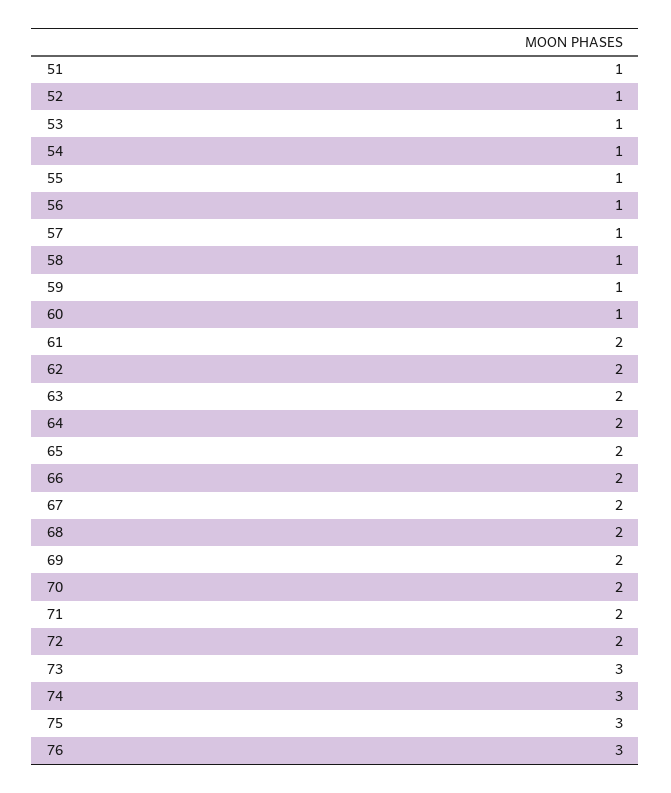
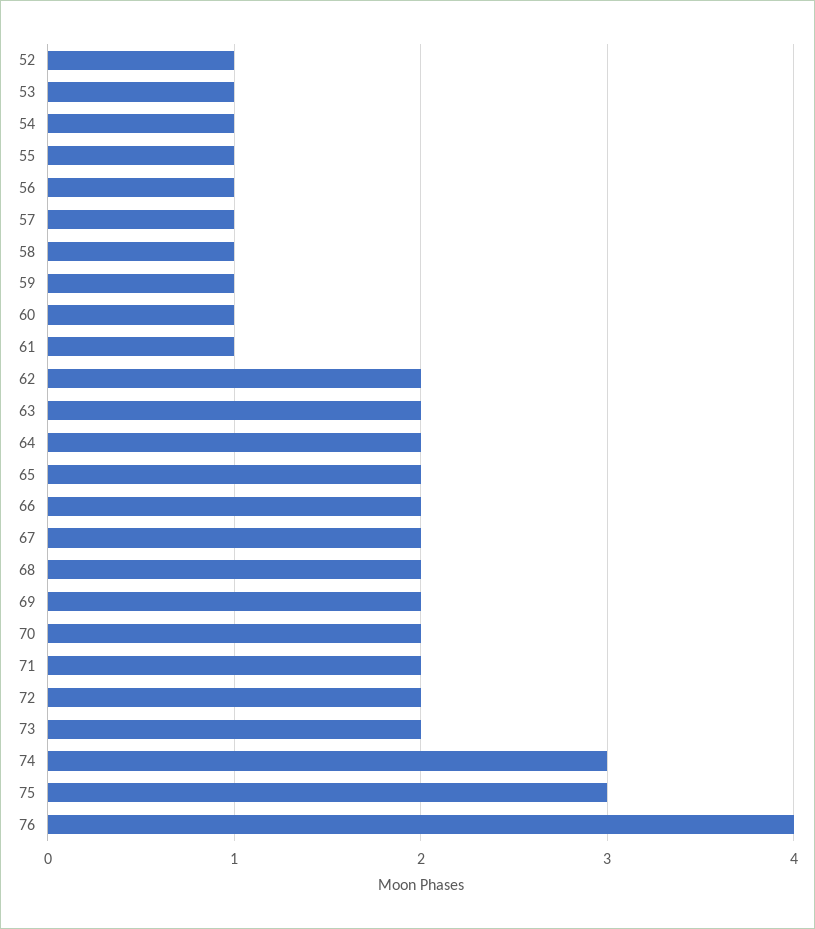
51: 1 -> none
61: 2 -> 1
73: 3 -> 2
76: 3 -> 4

